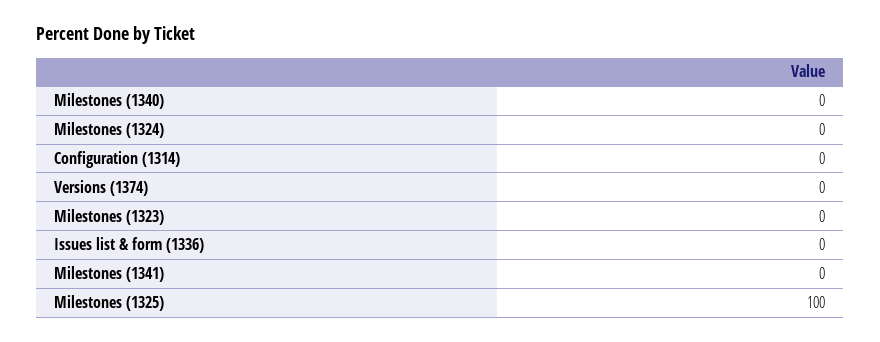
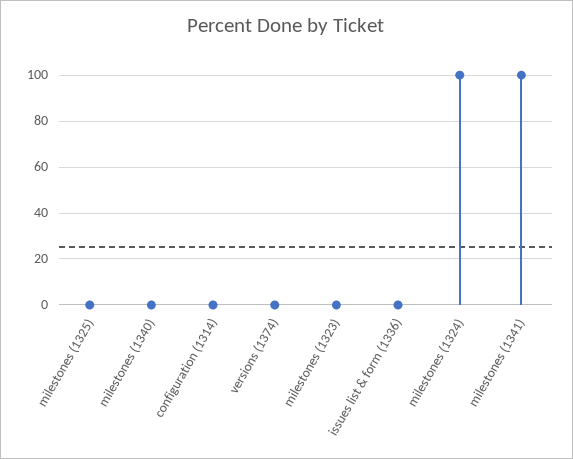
Milestones (1324): 0 -> 100
Milestones (1341): 0 -> 100
Milestones (1325): 100 -> 0

